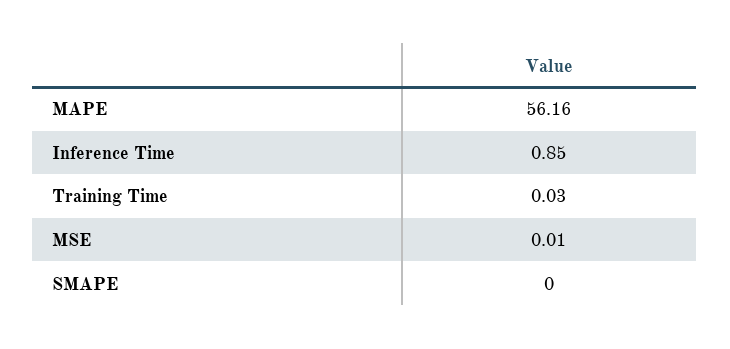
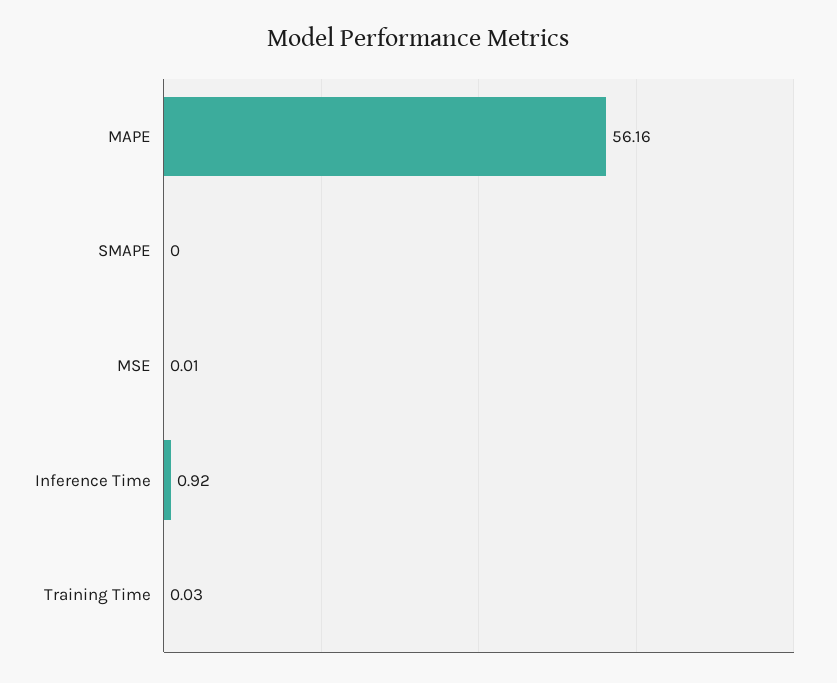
Inference Time: 0.85 -> 0.92

